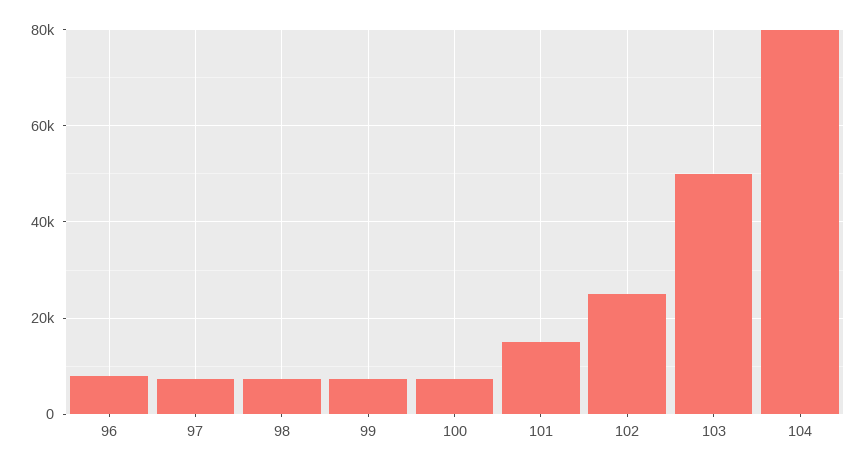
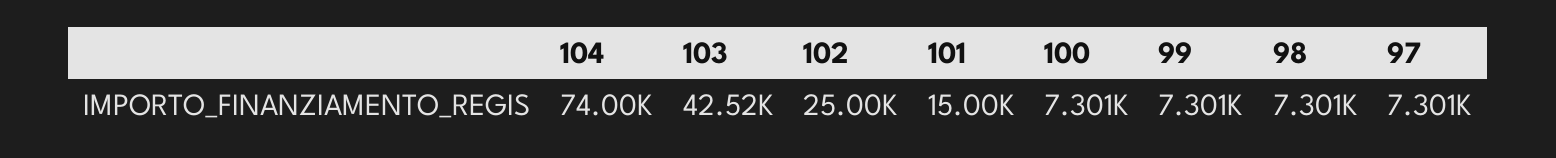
96: 8000 -> none
103: 50000 -> 42520
104: 80000 -> 74000

